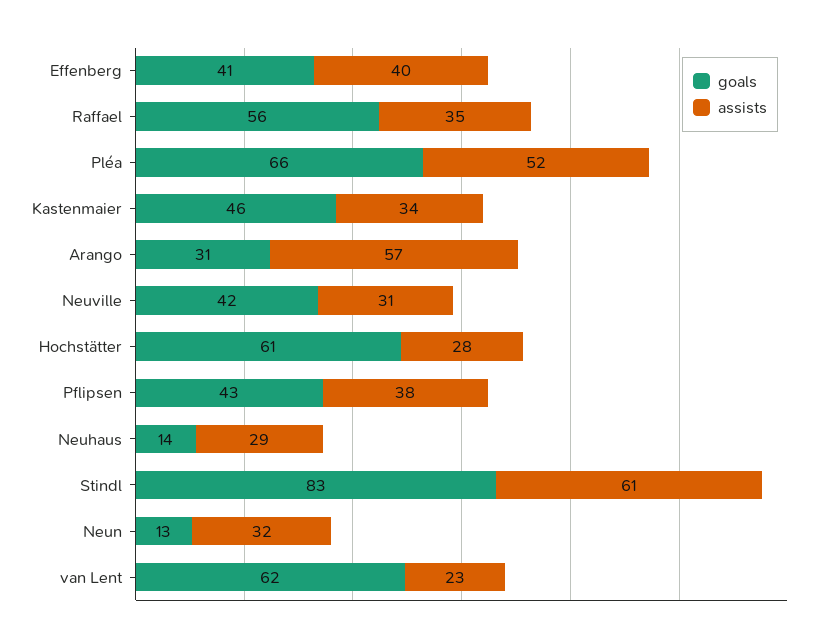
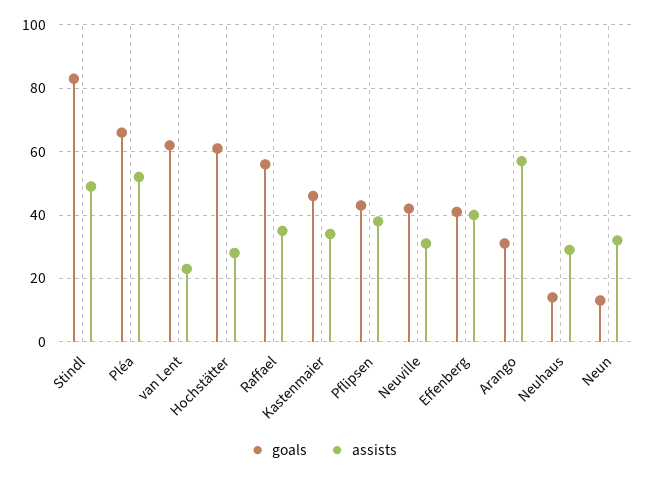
assists, Stindl: 61 -> 50

